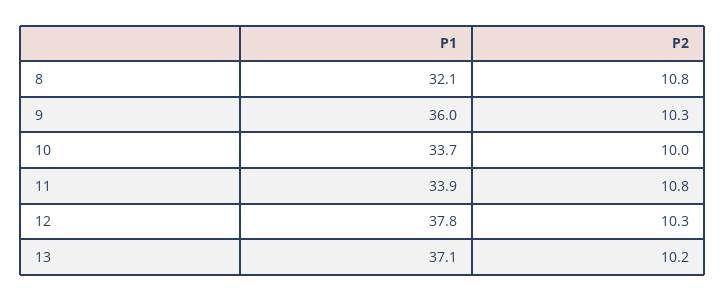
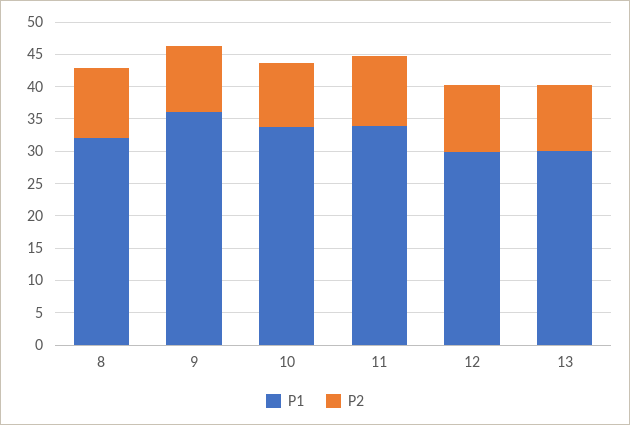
P1, 12: 37.8 -> 30
P1, 13: 37.1 -> 30

